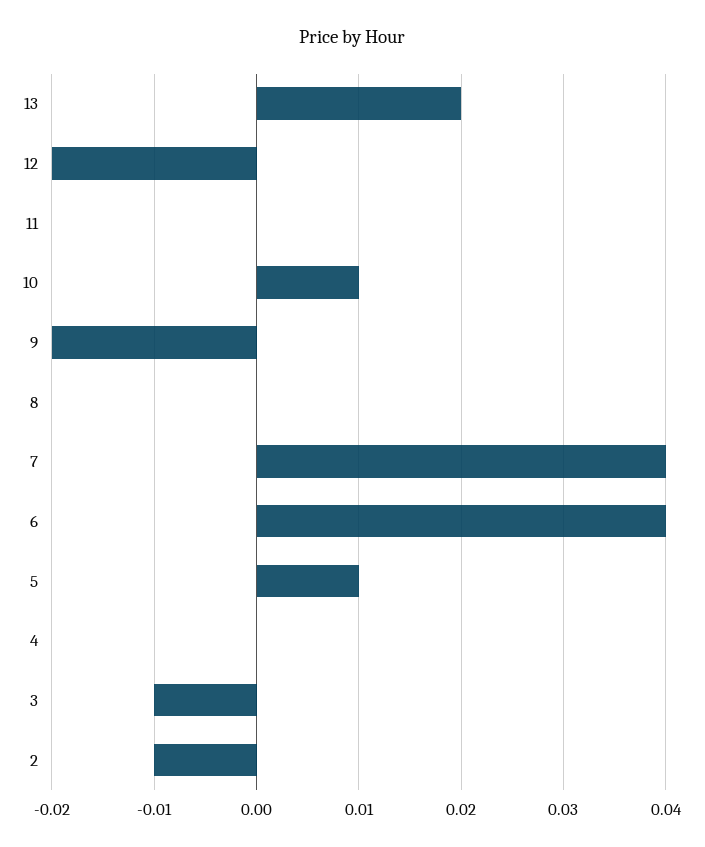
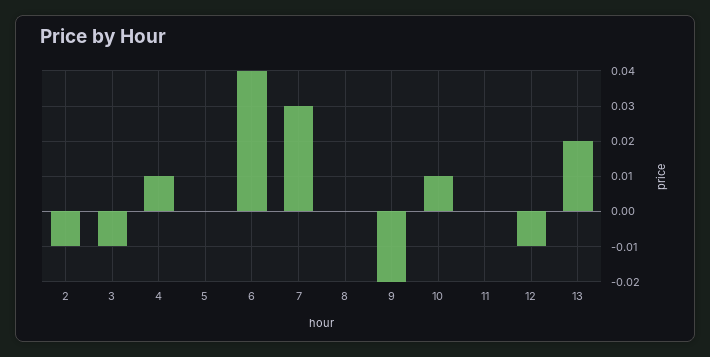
12: -0.02 -> -0.01
7: 0.04 -> 0.03
5: 0.01 -> 0
4: 0 -> 0.01

